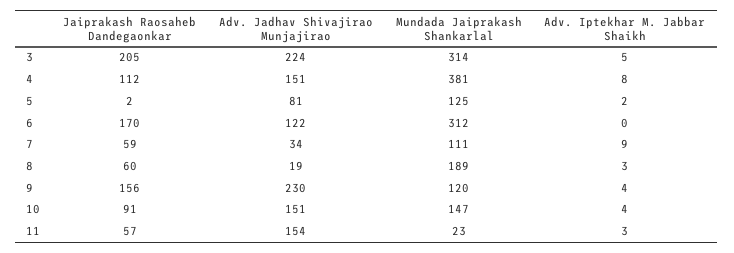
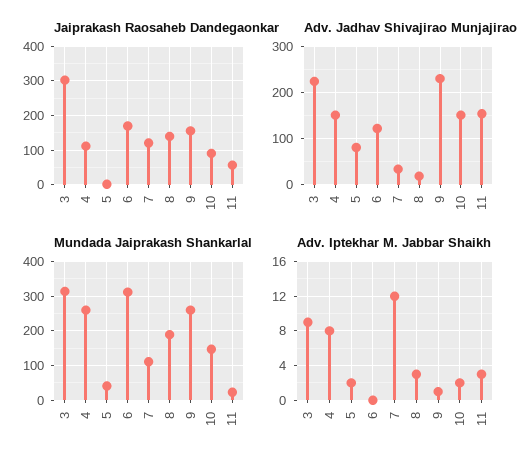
Jaiprakash Raosaheb Dandegaonkar, 3: 205 -> 300
Adv. Iptekhar M. Jabbar Shaikh, 3: 5 -> 9
Mundada Jaiprakash Shankarlal, 4: 381 -> 260
Mundada Jaiprakash Shankarlal, 5: 125 -> 40
Jaiprakash Raosaheb Dandegaonkar, 7: 59 -> 120
Adv. Iptekhar M. Jabbar Shaikh, 7: 9 -> 12
Jaiprakash Raosaheb Dandegaonkar, 8: 60 -> 140
Mundada Jaiprakash Shankarlal, 9: 120 -> 260
Adv. Iptekhar M. Jabbar Shaikh, 9: 4 -> 1
Adv. Iptekhar M. Jabbar Shaikh, 10: 4 -> 2

